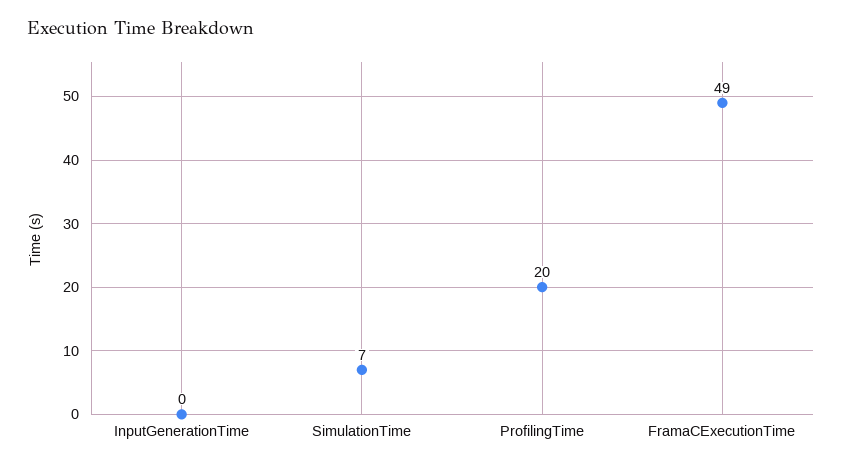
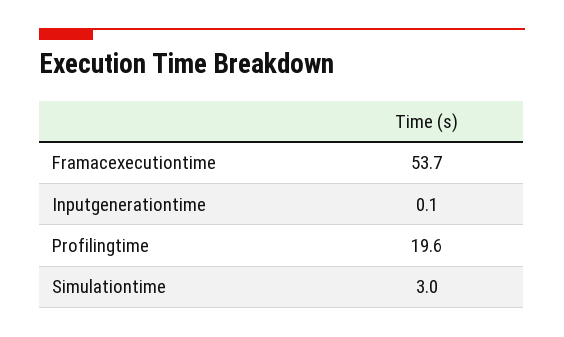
SimulationTime: 7 -> 3
FramaCExecutionTime: 49 -> 53.7

